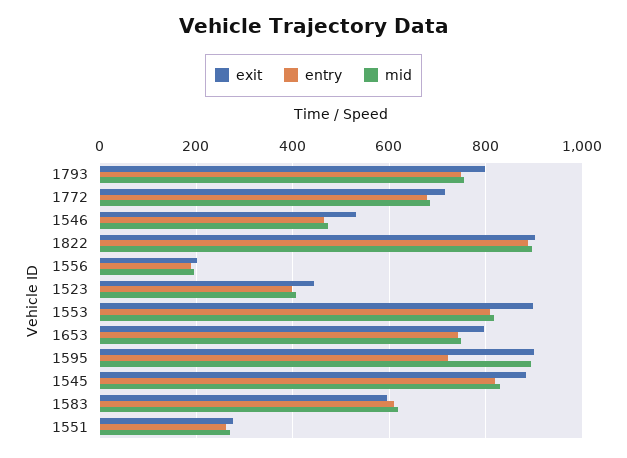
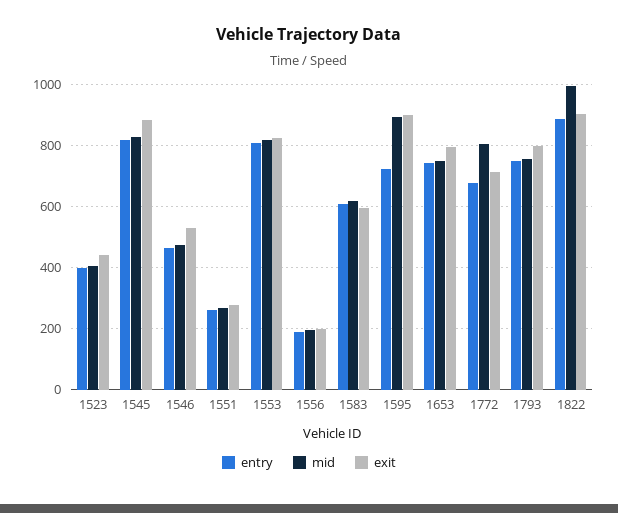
mid, 1772: 680 -> 800
mid, 1822: 900 -> 1000
exit, 1553: 900 -> 820

